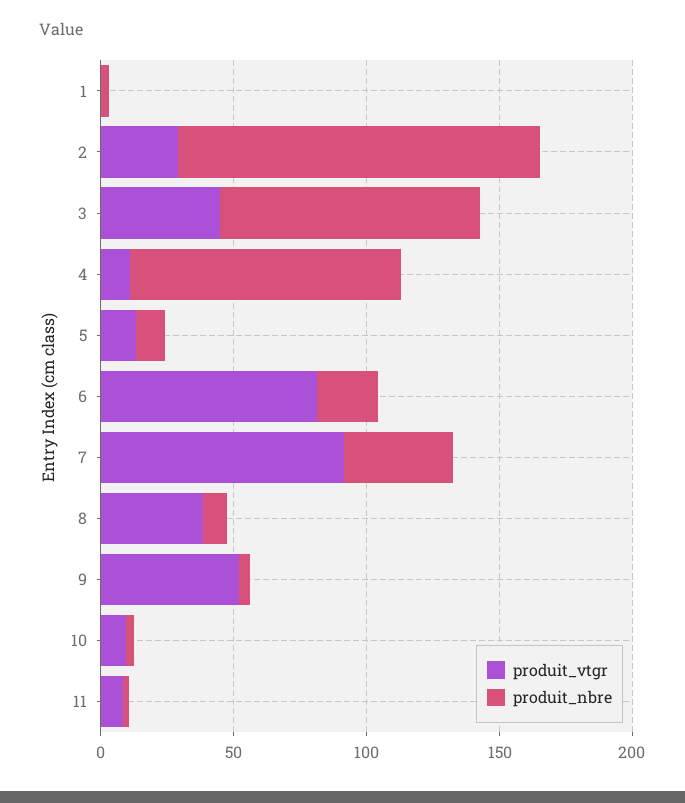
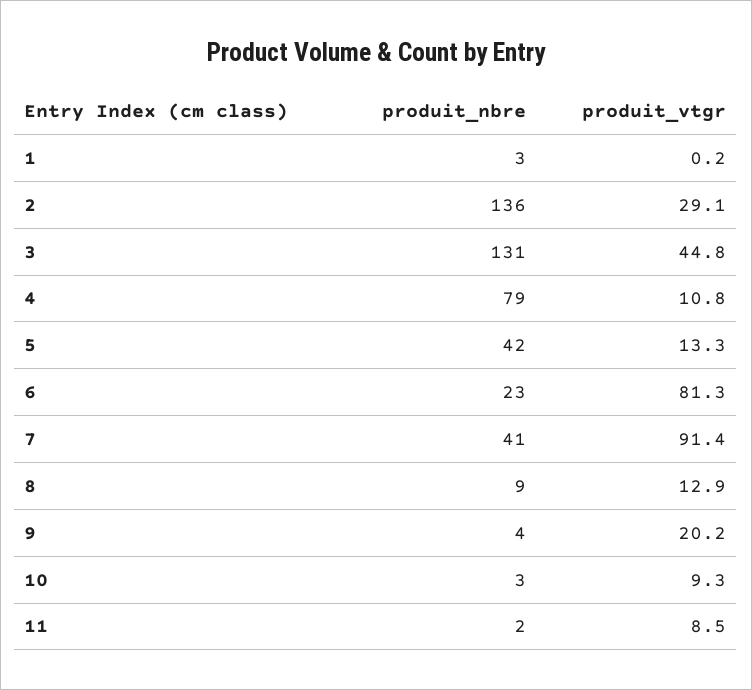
produit_nbre, 3: 100 -> 131
produit_nbre, 4: 100 -> 79
produit_nbre, 5: 10 -> 42
produit_vtgr, 8: 40 -> 12.9
produit_vtgr, 9: 50 -> 20.2

